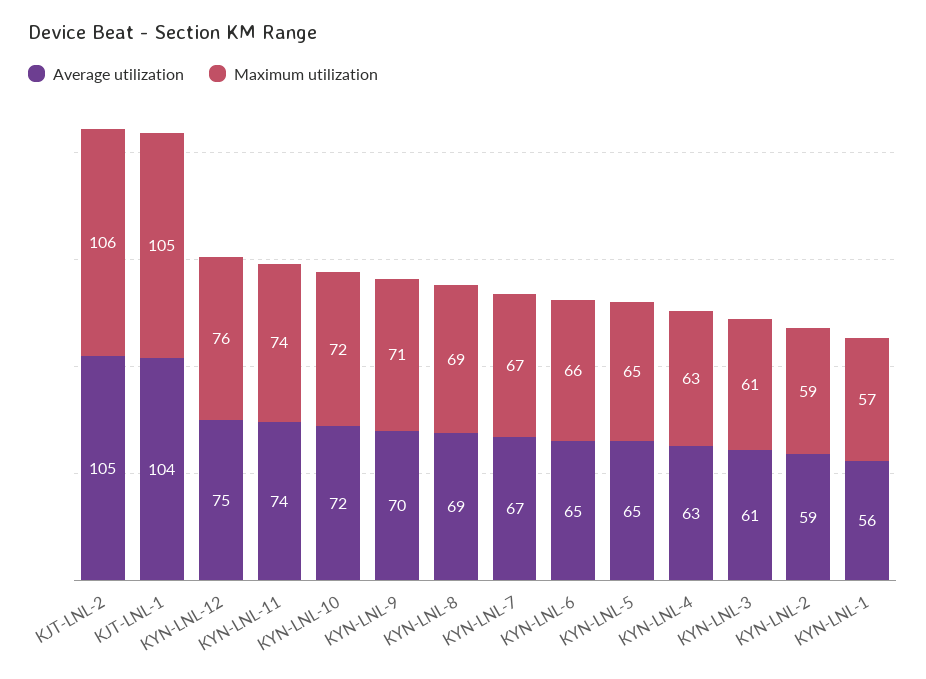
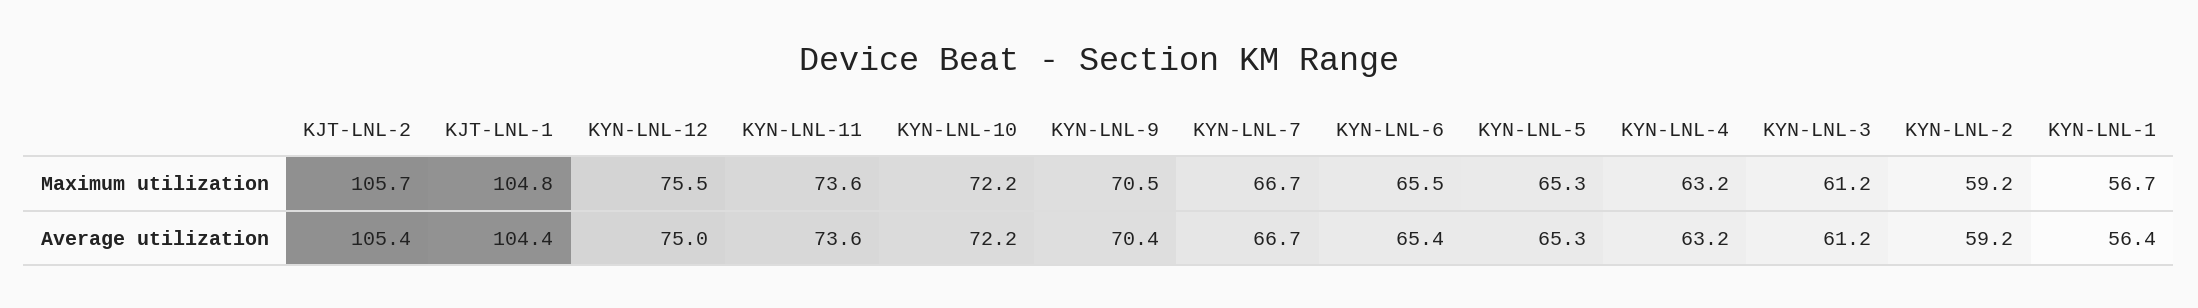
Average utilization, KYN-LNL-8: 69 -> none
Maximum utilization, KYN-LNL-8: 69 -> none

